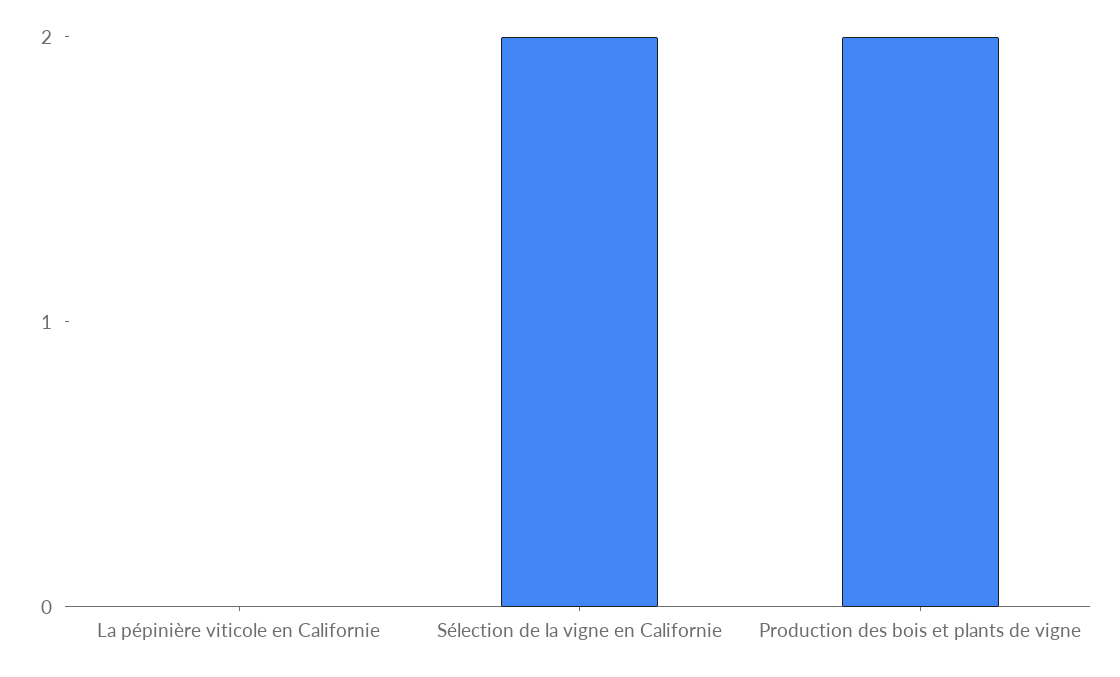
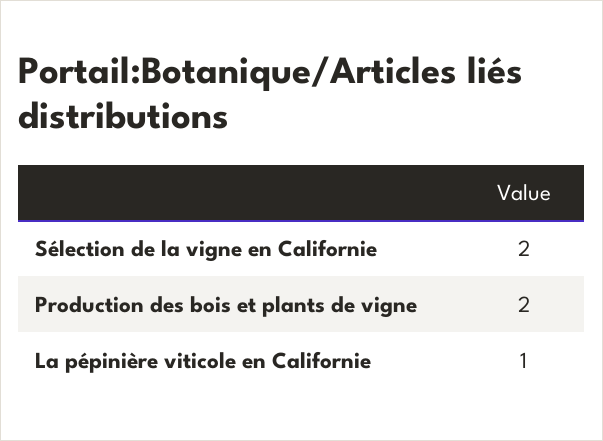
La pépinière viticole en Californie: 0 -> 1

